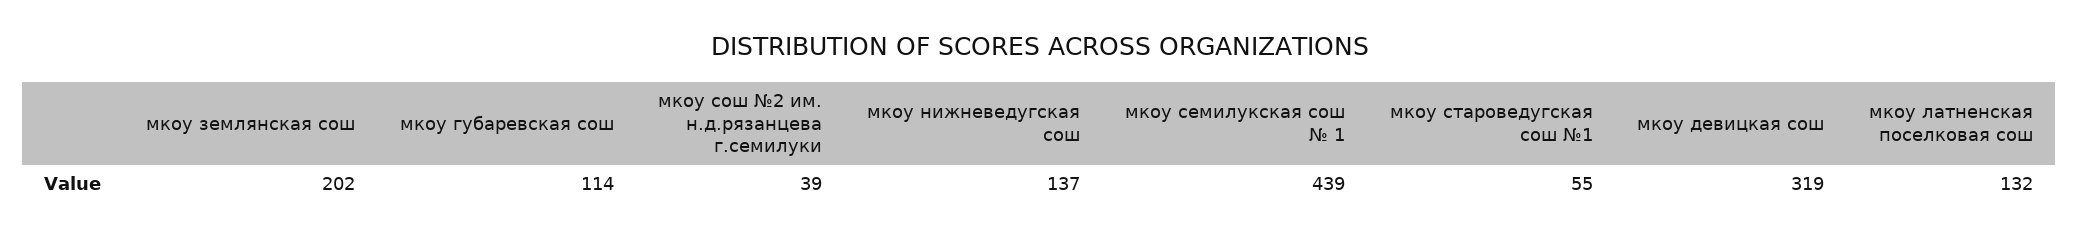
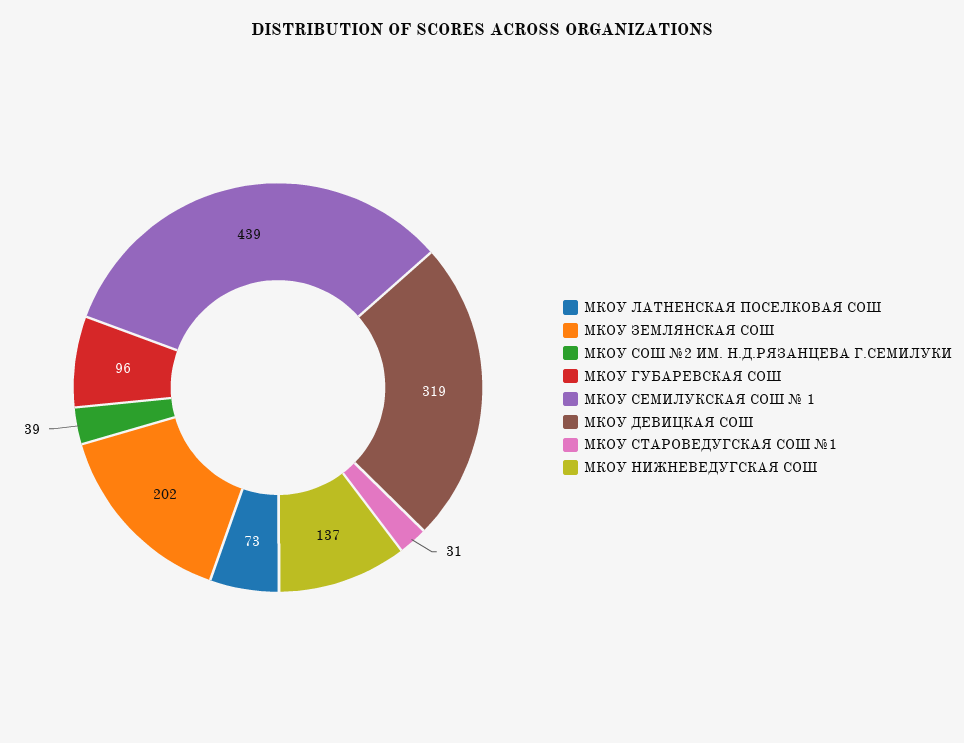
мкоу губаревская сош: 114 -> 96
мкоу староведугская сош №1: 55 -> 31
мкоу латненская поселковая сош: 132 -> 73

